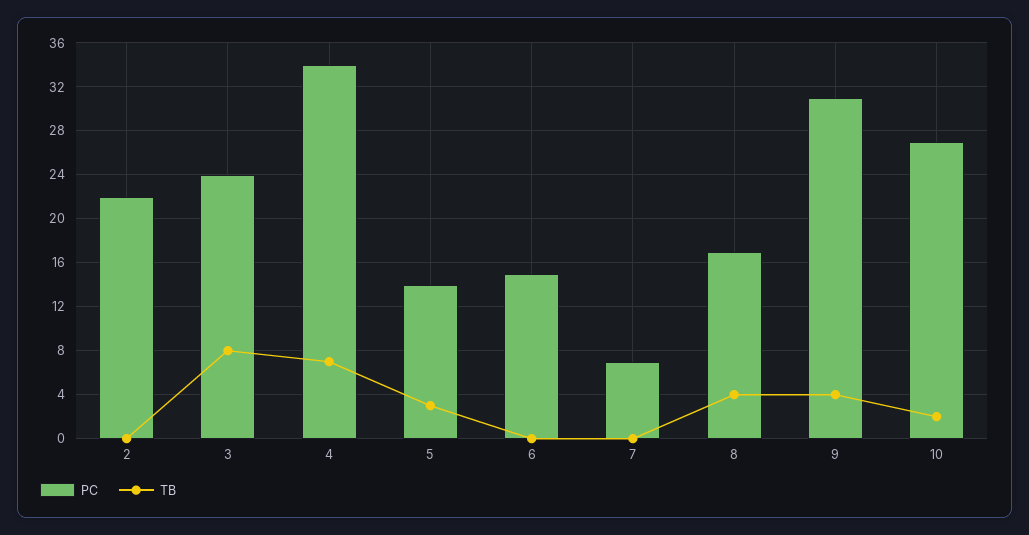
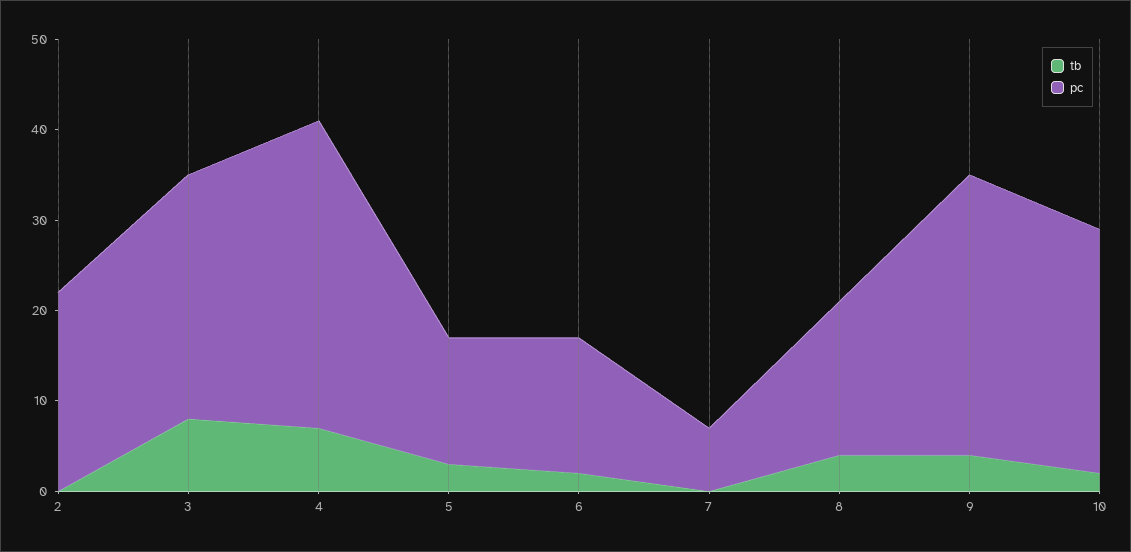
PC, 3: 24 -> 27
TB, 6: 0 -> 2

